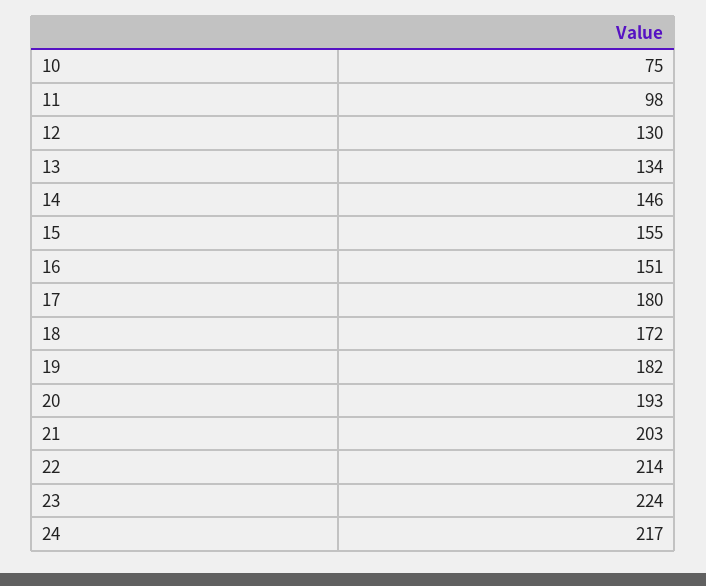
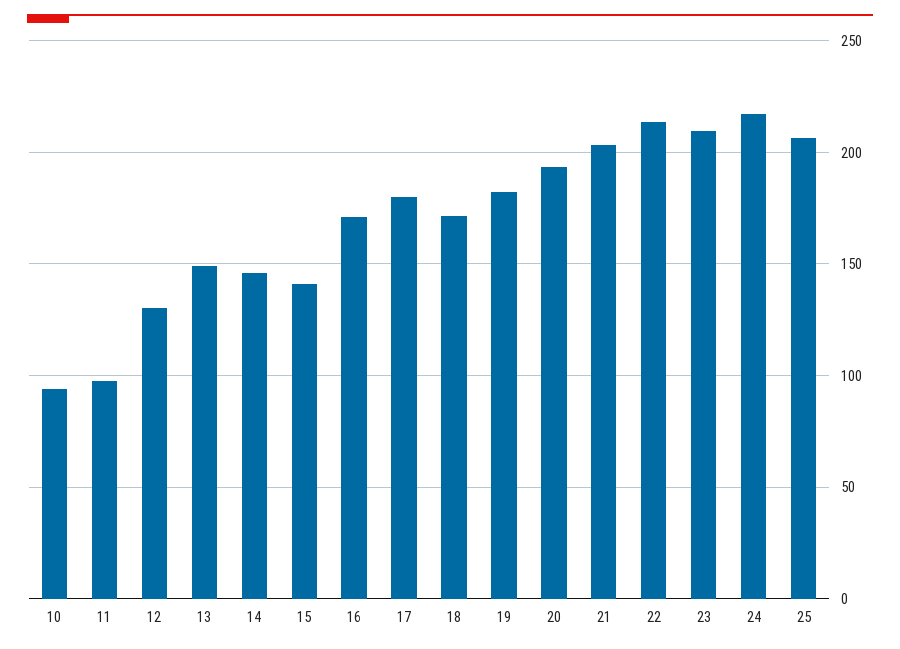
10: 75 -> 95
13: 134 -> 150
15: 155 -> 140
16: 151 -> 170
23: 224 -> 210
25: none -> 205

